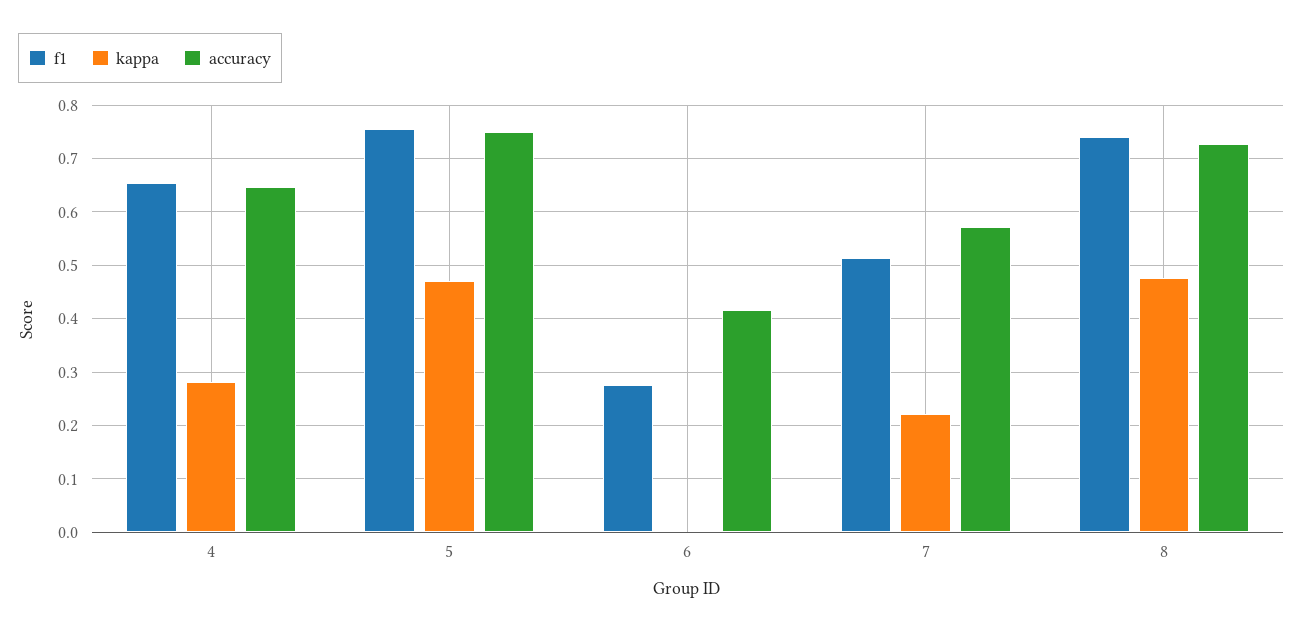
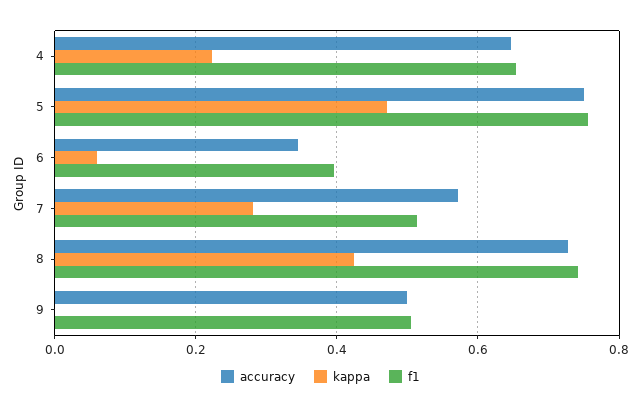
kappa, 4: 0.28 -> 0.22
f1, 6: 0.28 -> 0.4
kappa, 6: 0 -> 0.06
accuracy, 6: 0.42 -> 0.34
kappa, 7: 0.22 -> 0.28
kappa, 8: 0.48 -> 0.42
accuracy, 9: none -> 0.5
kappa, 9: none -> 0
f1, 9: none -> 0.5

